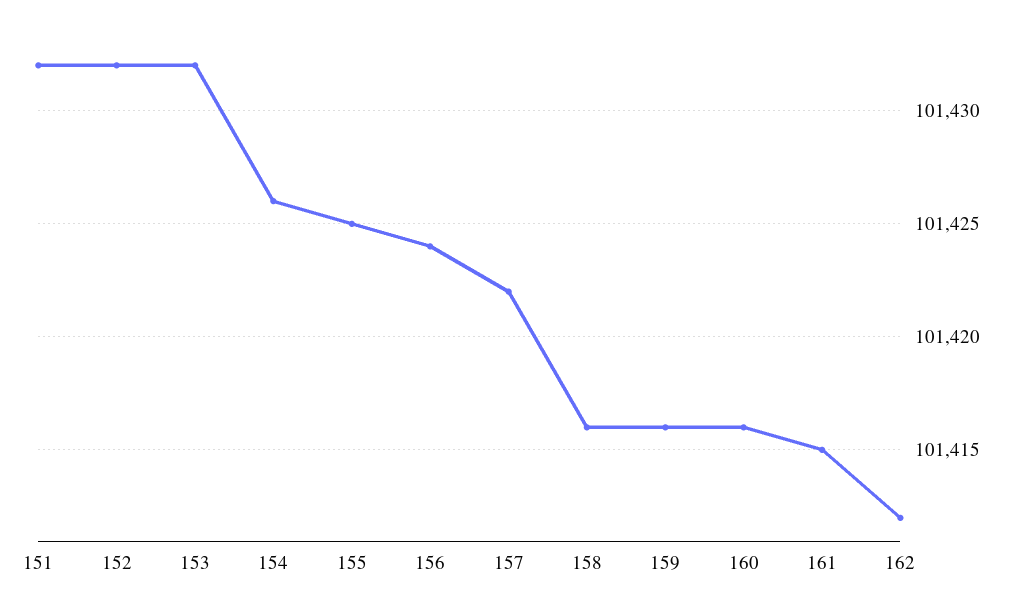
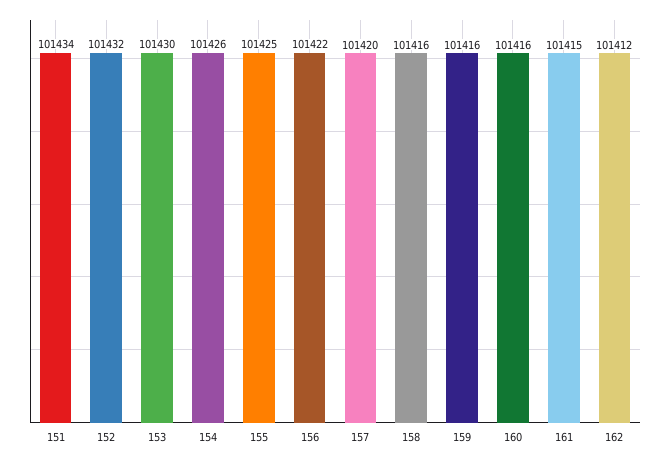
151: 101432 -> 101434
153: 101432 -> 101430
156: 101424 -> 101422
157: 101422 -> 101420

